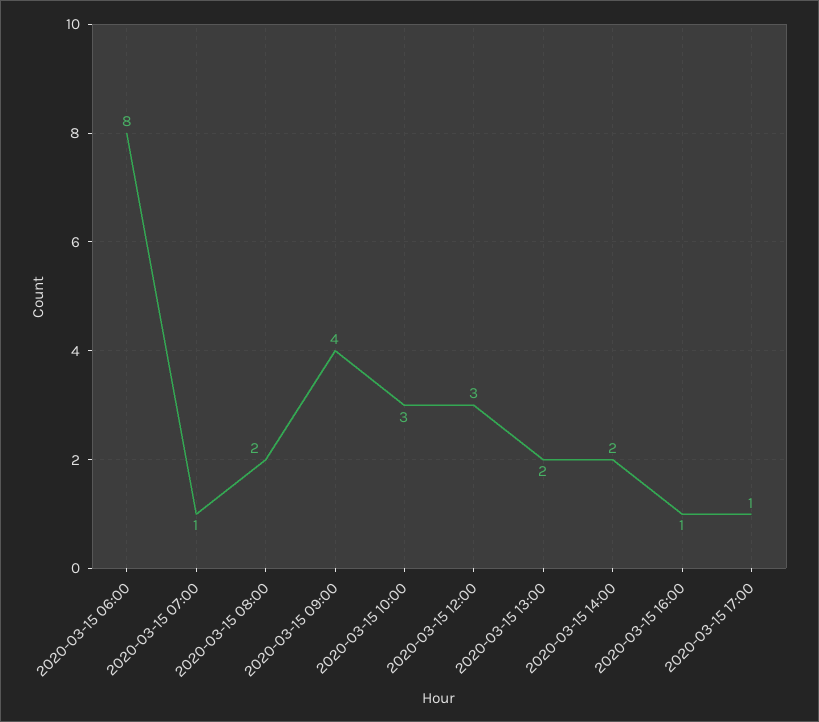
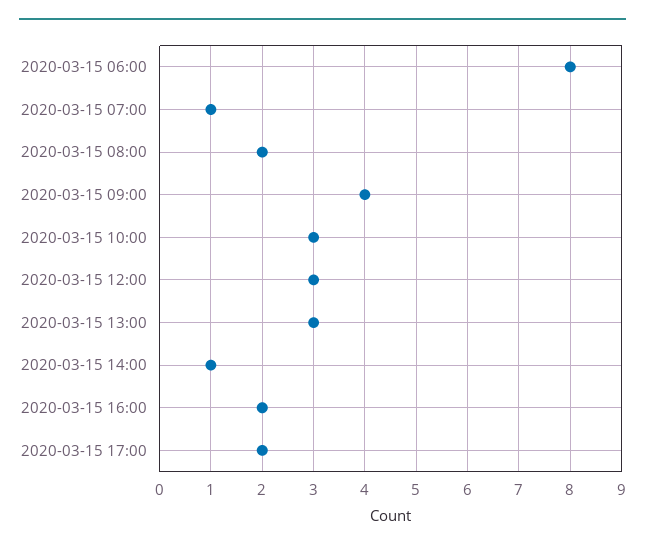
2020-03-15 13:00: 2 -> 3
2020-03-15 14:00: 2 -> 1
2020-03-15 16:00: 1 -> 2
2020-03-15 17:00: 1 -> 2

